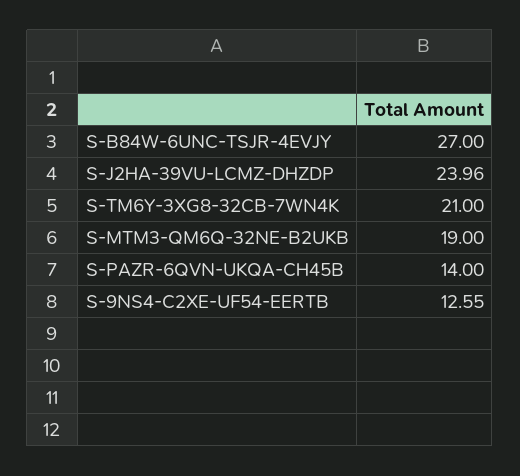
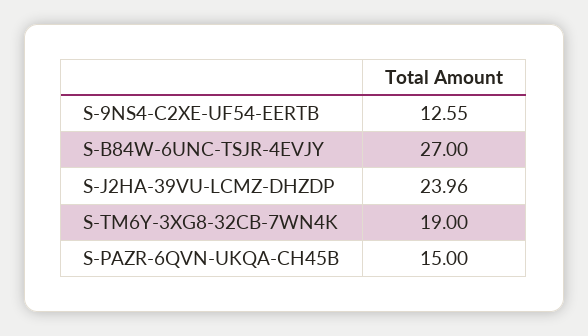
S-TM6Y-3XG8-32CB-7WN4K: 21 -> 19
S-MTM3-QM6Q-32NE-B2UKB: 19 -> none
S-PAZR-6QVN-UKQA-CH45B: 14 -> 15

